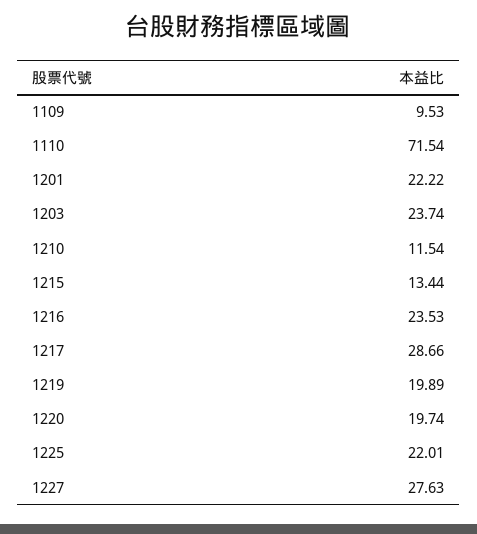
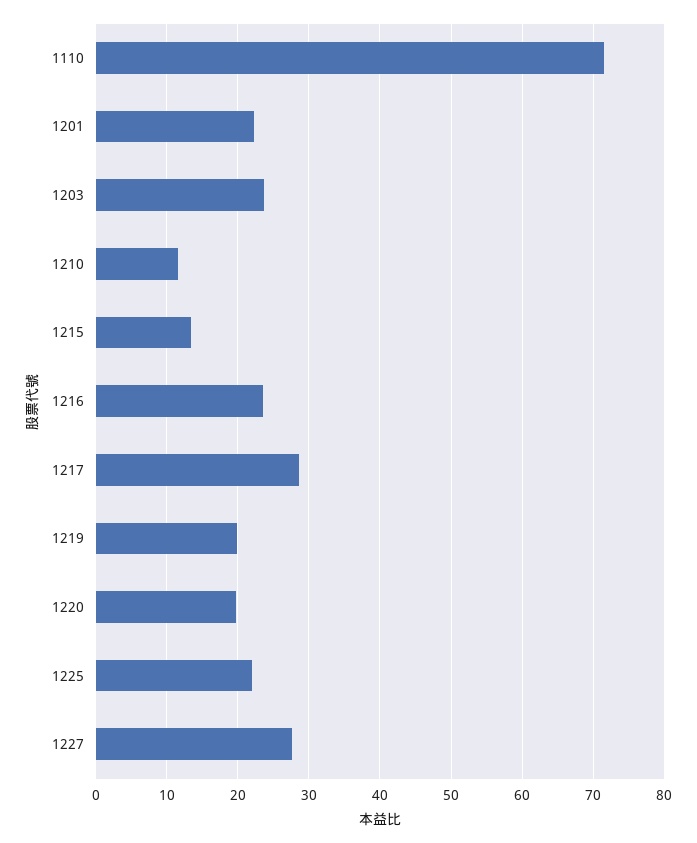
1109: 9.53 -> none

